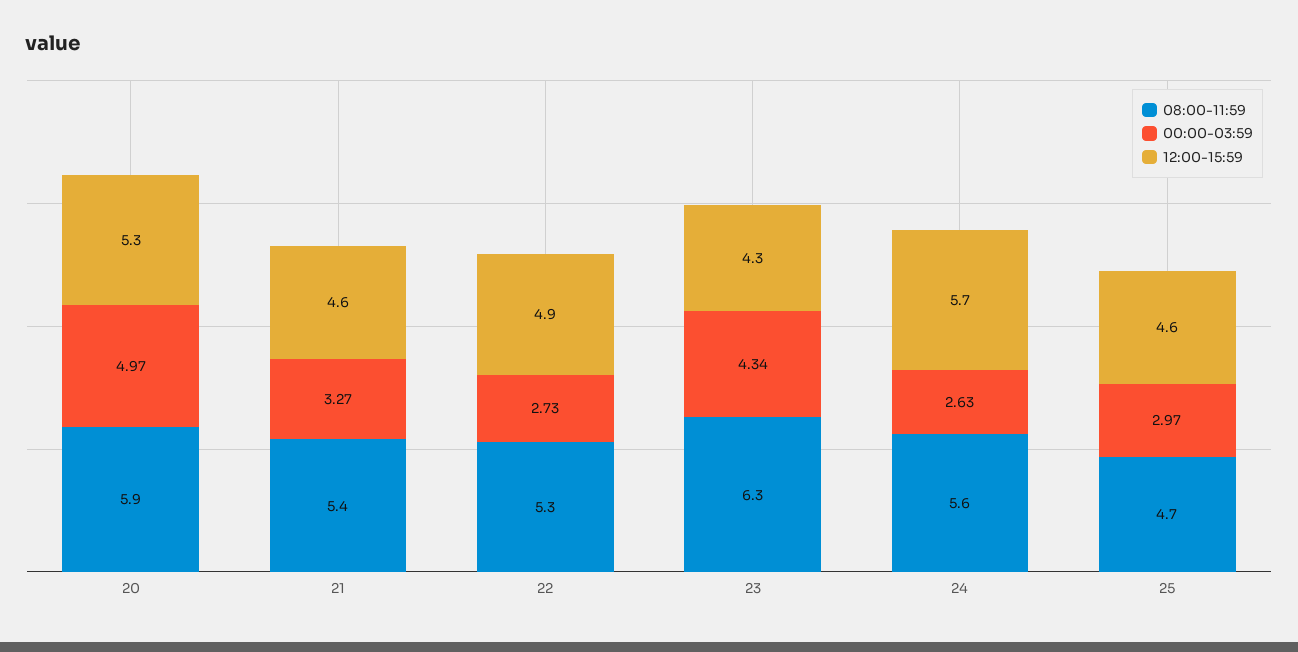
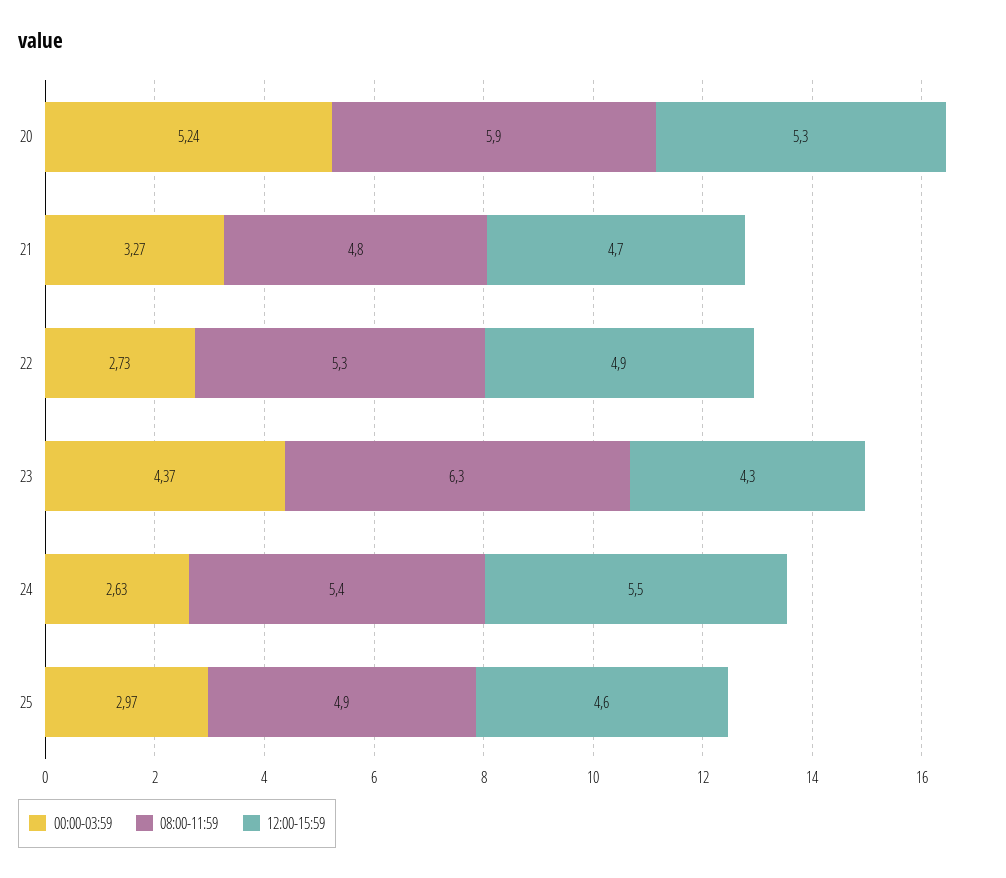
00:00-03:59, 20: 4.97 -> 5.24
08:00-11:59, 21: 5.4 -> 4.8
12:00-15:59, 21: 4.6 -> 4.7
00:00-03:59, 23: 4.34 -> 4.37
08:00-11:59, 24: 5.6 -> 5.4
12:00-15:59, 24: 5.7 -> 5.5
08:00-11:59, 25: 4.7 -> 4.9

